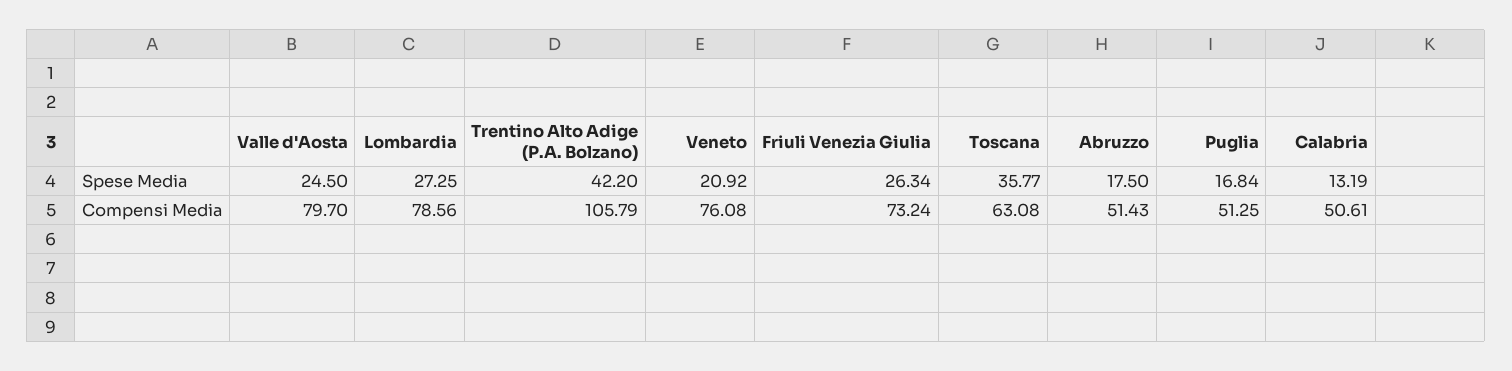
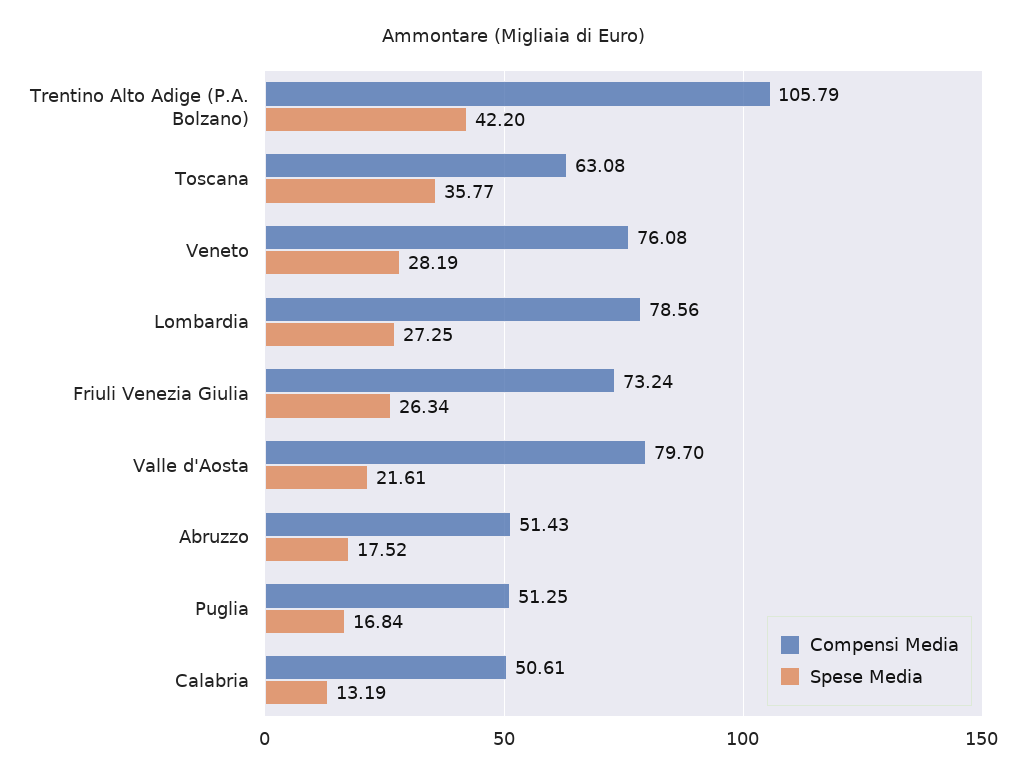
Spese Media, Valle d'Aosta: 24.5 -> 21.61
Spese Media, Veneto: 20.92 -> 28.19
Spese Media, Abruzzo: 17.5 -> 17.52

